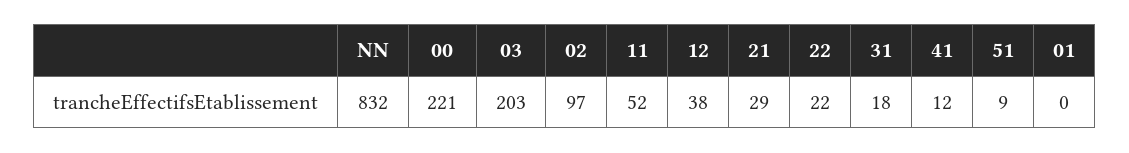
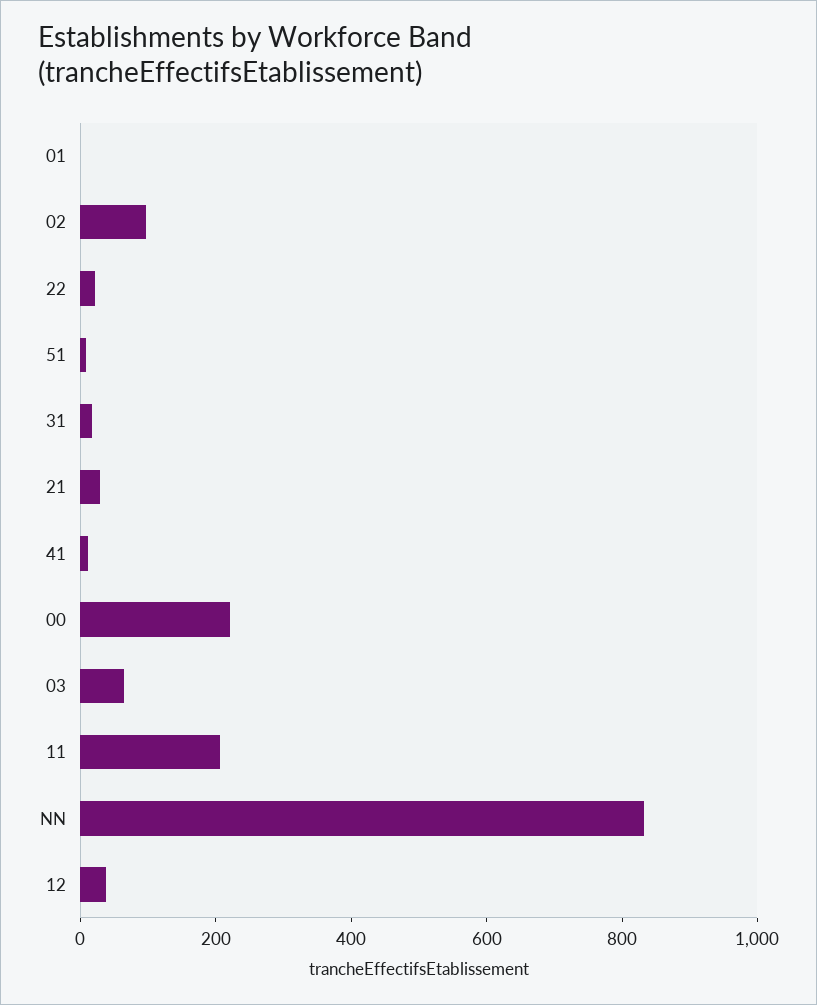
03: 203 -> 50
11: 52 -> 200

